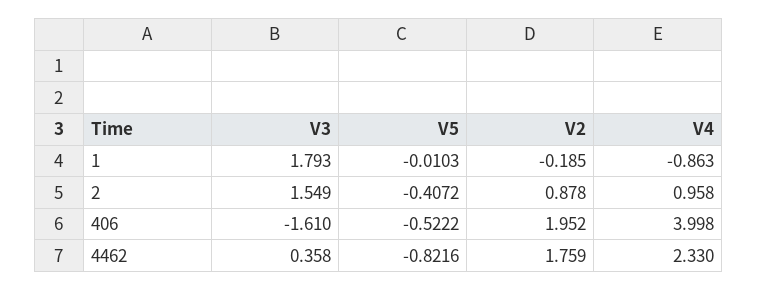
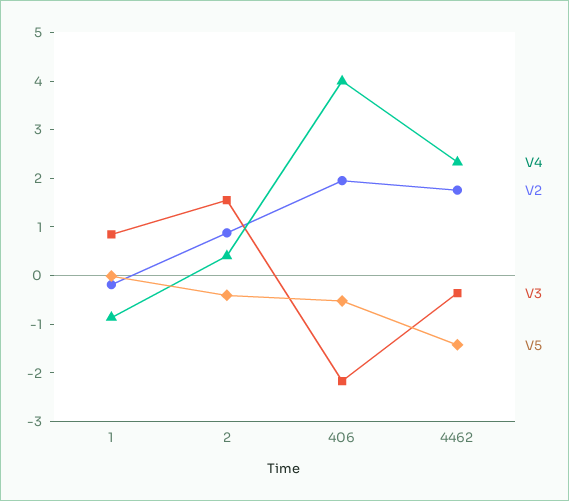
V3, 1: 1.793 -> 0.8
V4, 2: 0.958 -> 0.4
V3, 406: -1.61 -> -2.2
V3, 4462: 0.358 -> -0.4
V5, 4462: -0.8216 -> -1.4

